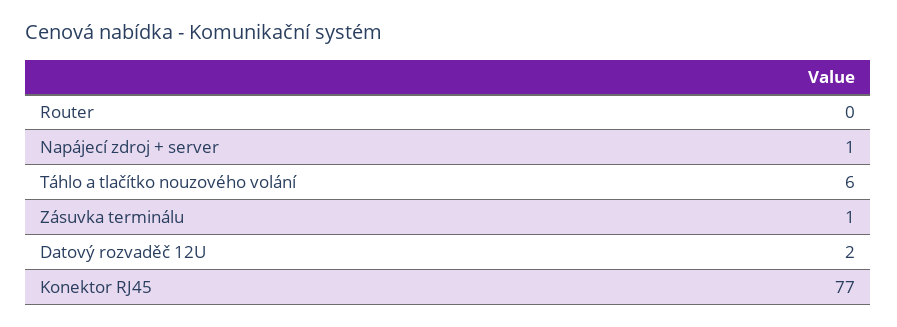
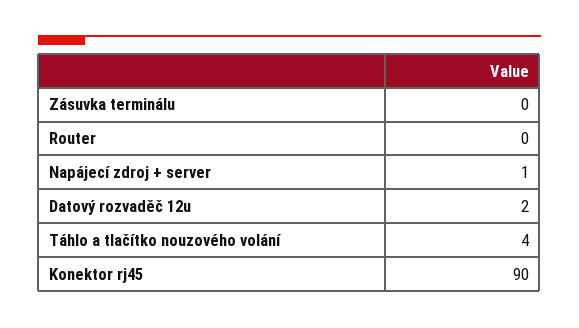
Táhlo a tlačítko nouzového volání: 6 -> 4
Zásuvka terminálu: 1 -> 0
Konektor RJ45: 77 -> 90

